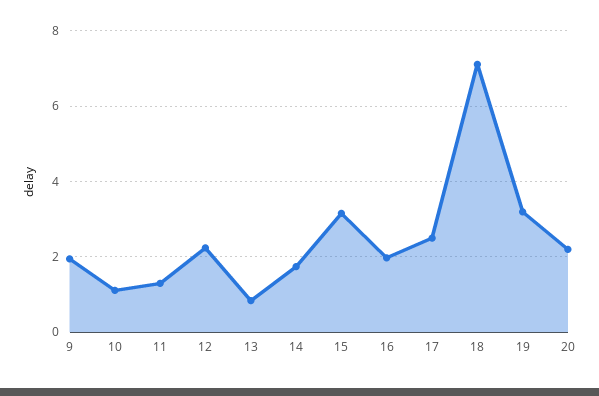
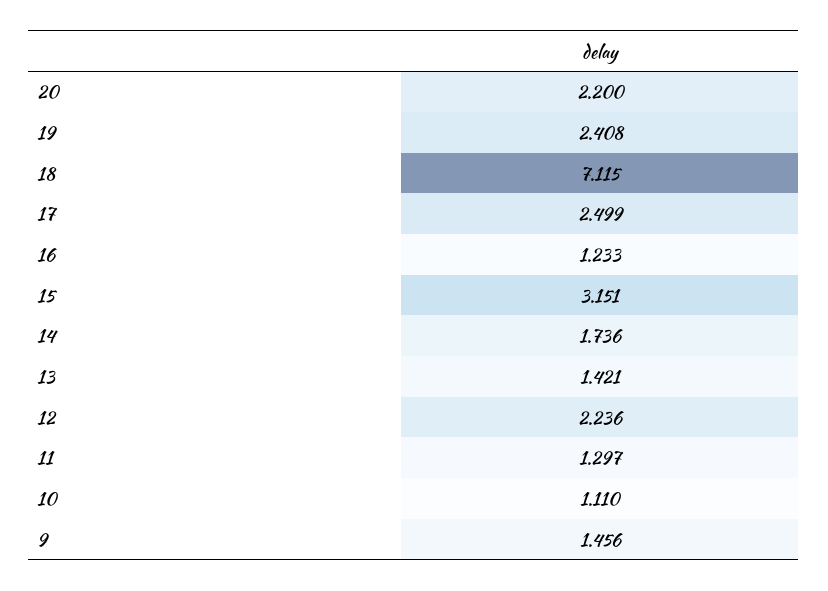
9: 2 -> 1.456
13: 0.8 -> 1.421
16: 2 -> 1.233
19: 3.2 -> 2.408

